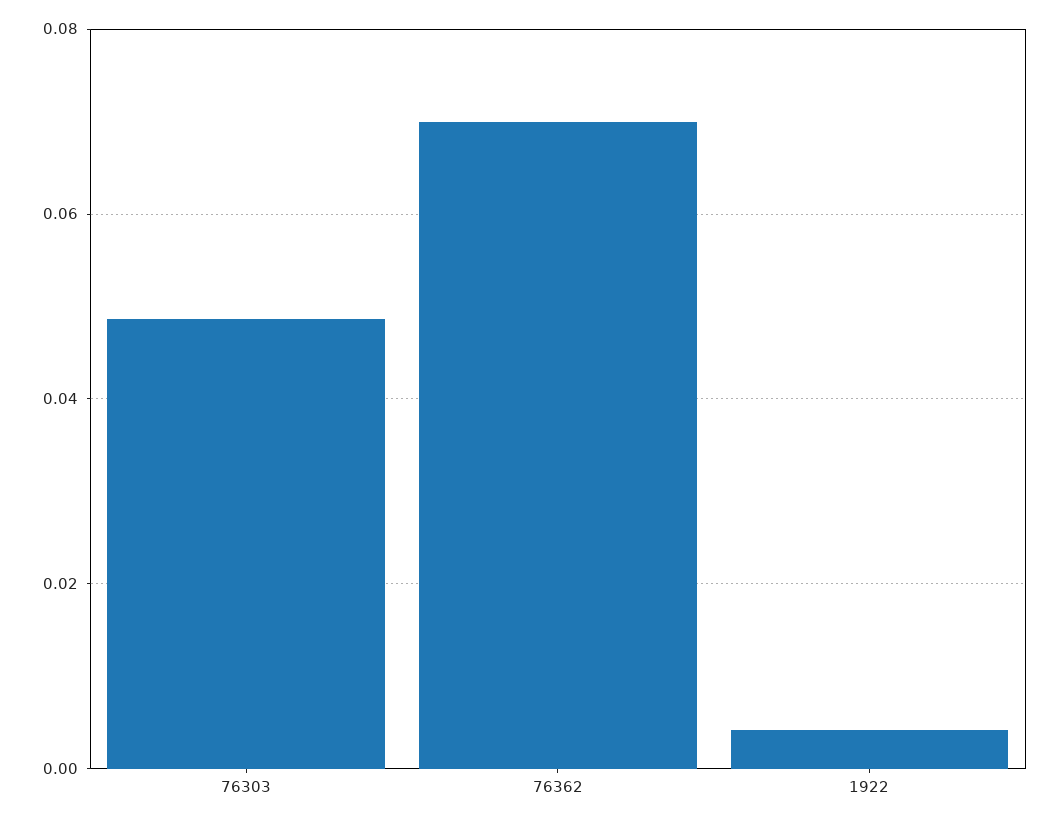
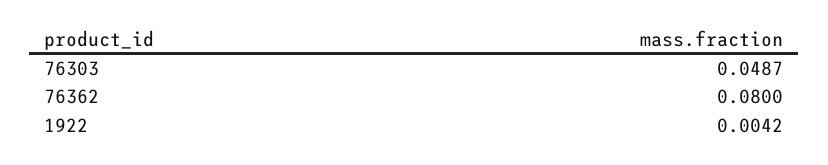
76362: 0.07 -> 0.08

